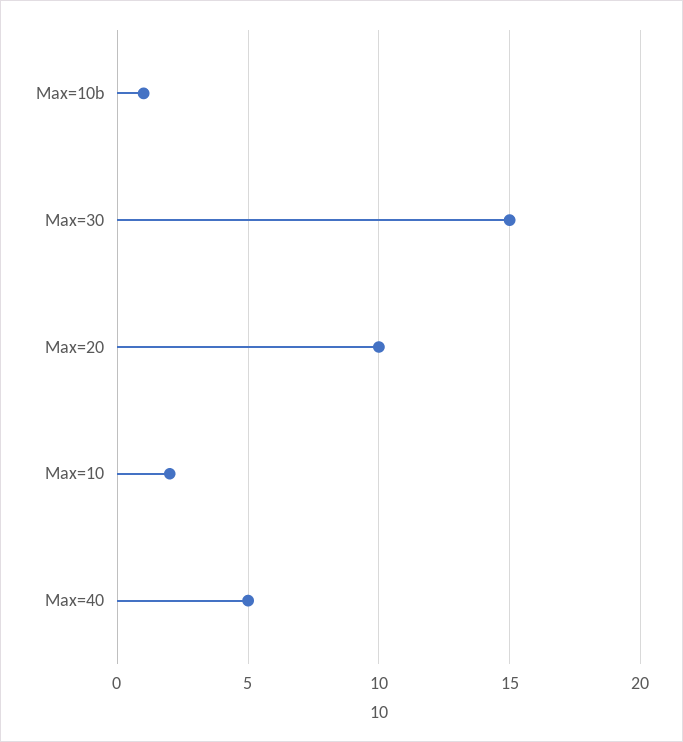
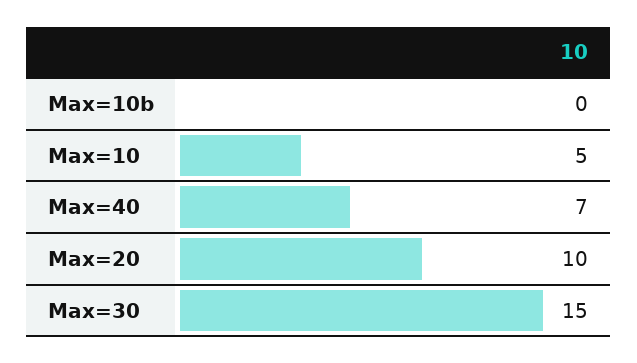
Max=10b: 1 -> 0
Max=10: 2 -> 5
Max=40: 5 -> 7

